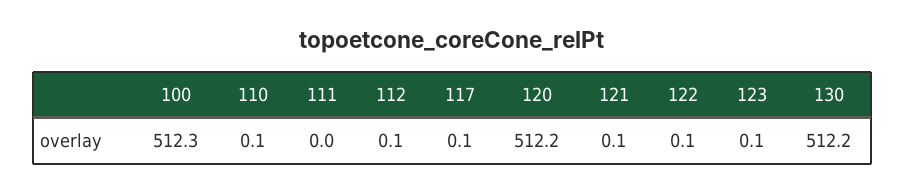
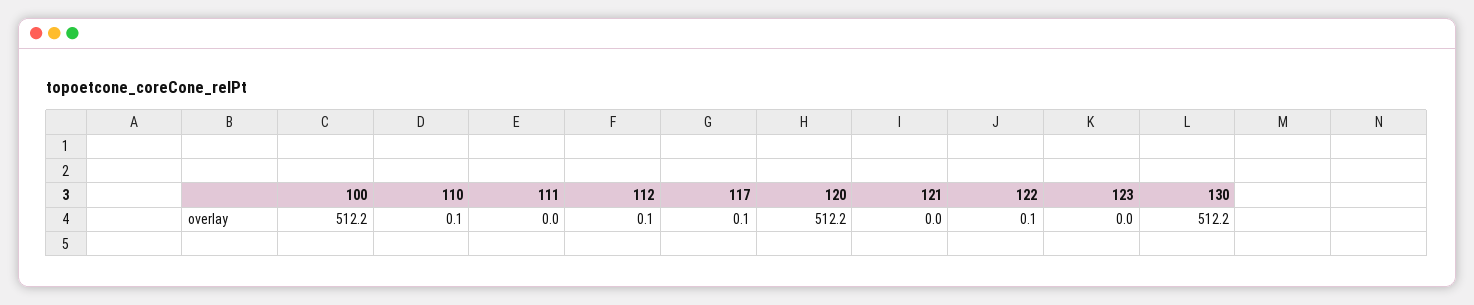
100: 512.3 -> 512.2
121: 0.1 -> 0
123: 0.1 -> 0

